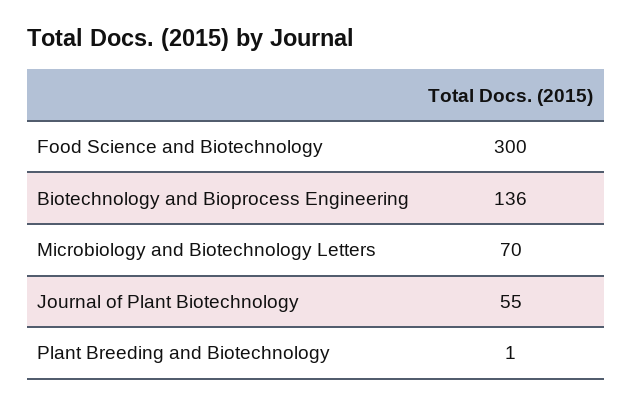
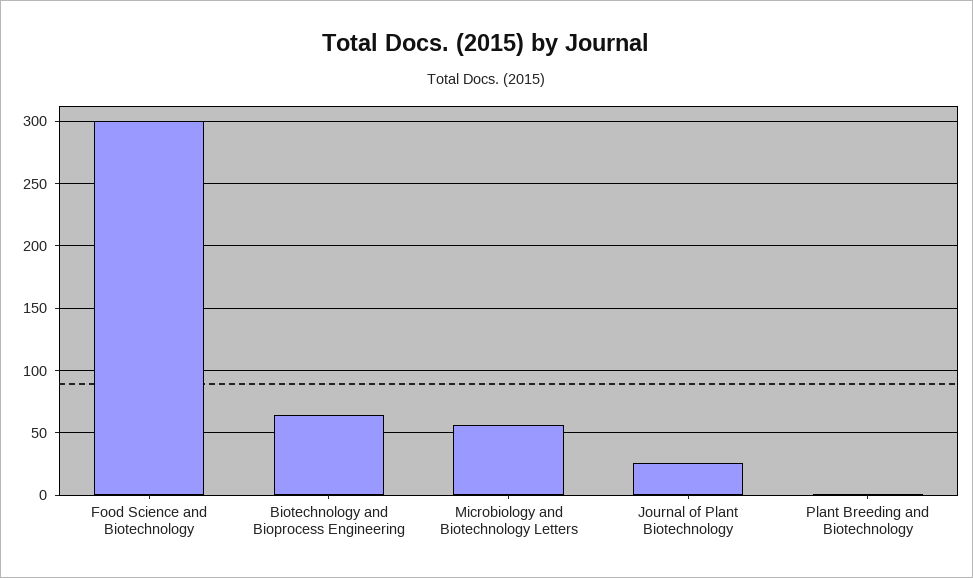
Biotechnology and Bioprocess Engineering: 136 -> 65
Microbiology and Biotechnology Letters: 70 -> 55
Journal of Plant Biotechnology: 55 -> 25

